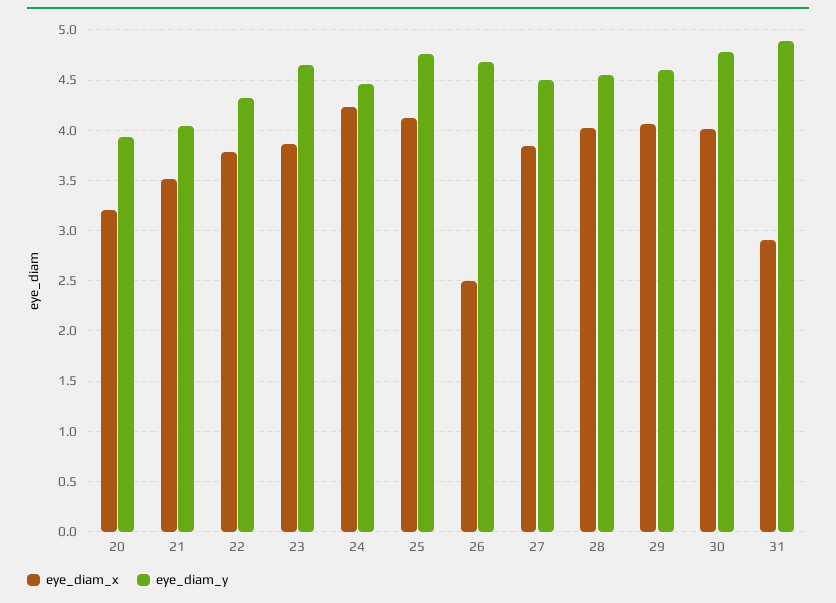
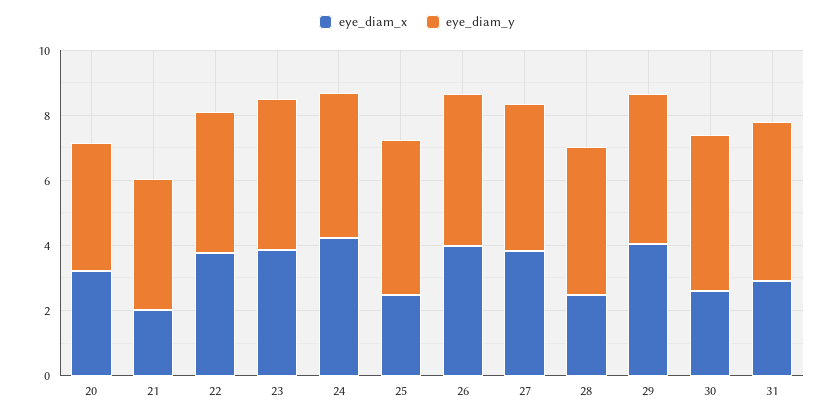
eye_diam_x, 21: 3.5 -> 2
eye_diam_x, 25: 4.1 -> 2.5
eye_diam_x, 26: 2.5 -> 4
eye_diam_x, 28: 4 -> 2.5
eye_diam_x, 30: 4 -> 2.5

